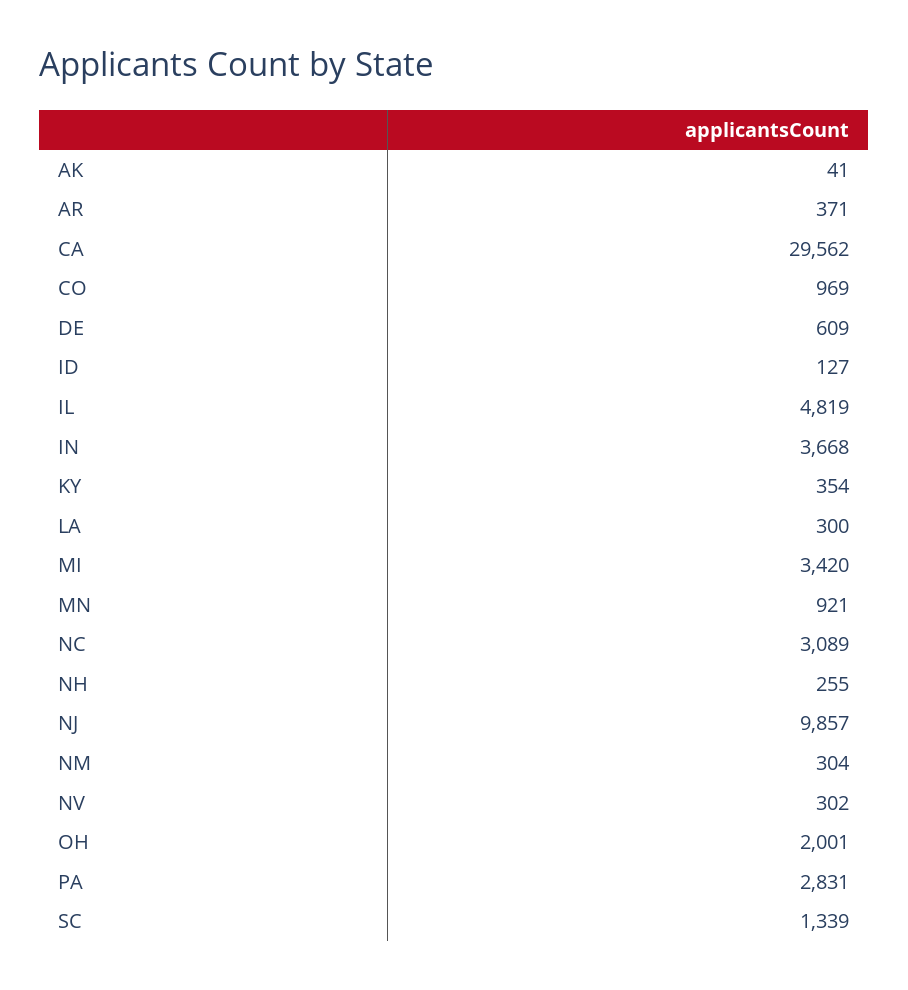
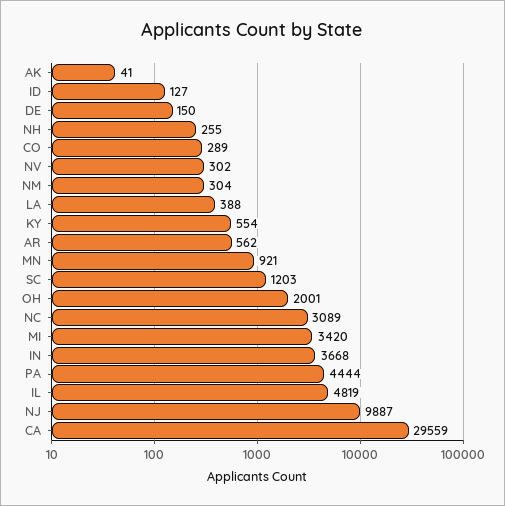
AR: 371 -> 562
CA: 29562 -> 29559
CO: 969 -> 289
DE: 609 -> 150
KY: 354 -> 554
LA: 300 -> 388
NJ: 9857 -> 9887
PA: 2831 -> 4444
SC: 1339 -> 1203

